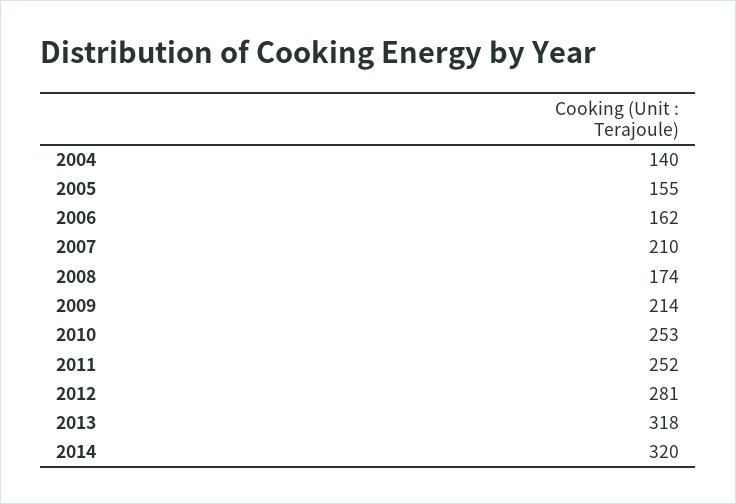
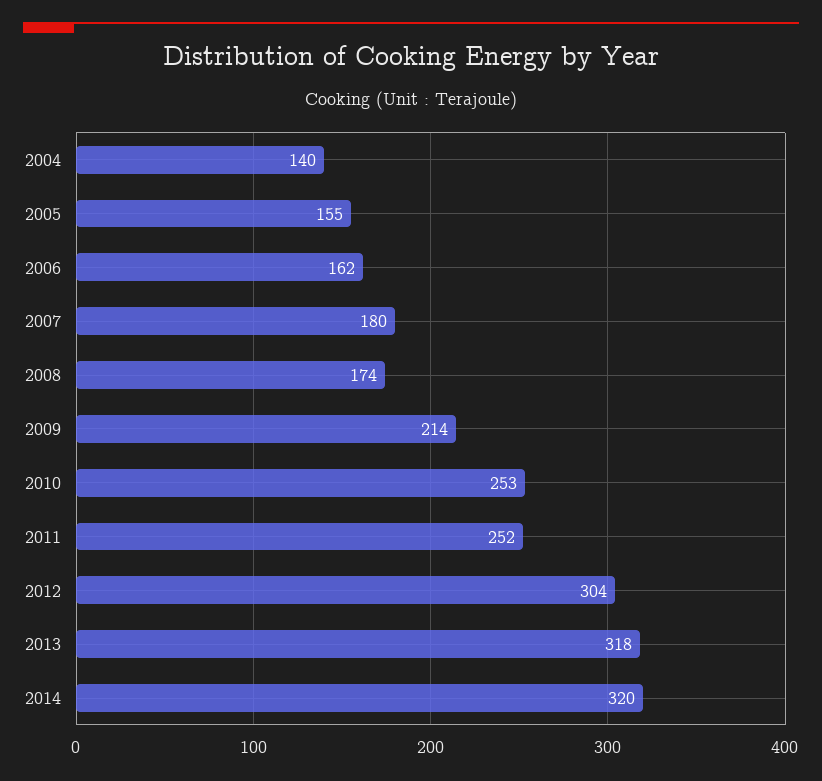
2007: 210 -> 180
2012: 281 -> 304

